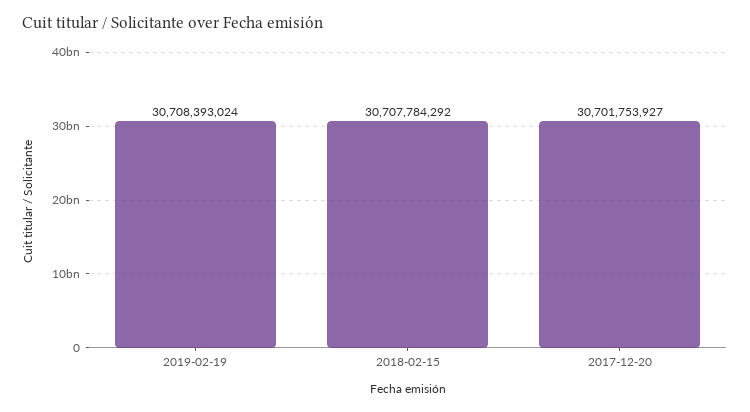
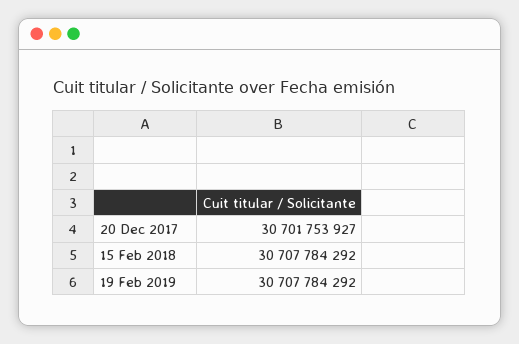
2019-02-19: 30708393024 -> 30707784292

